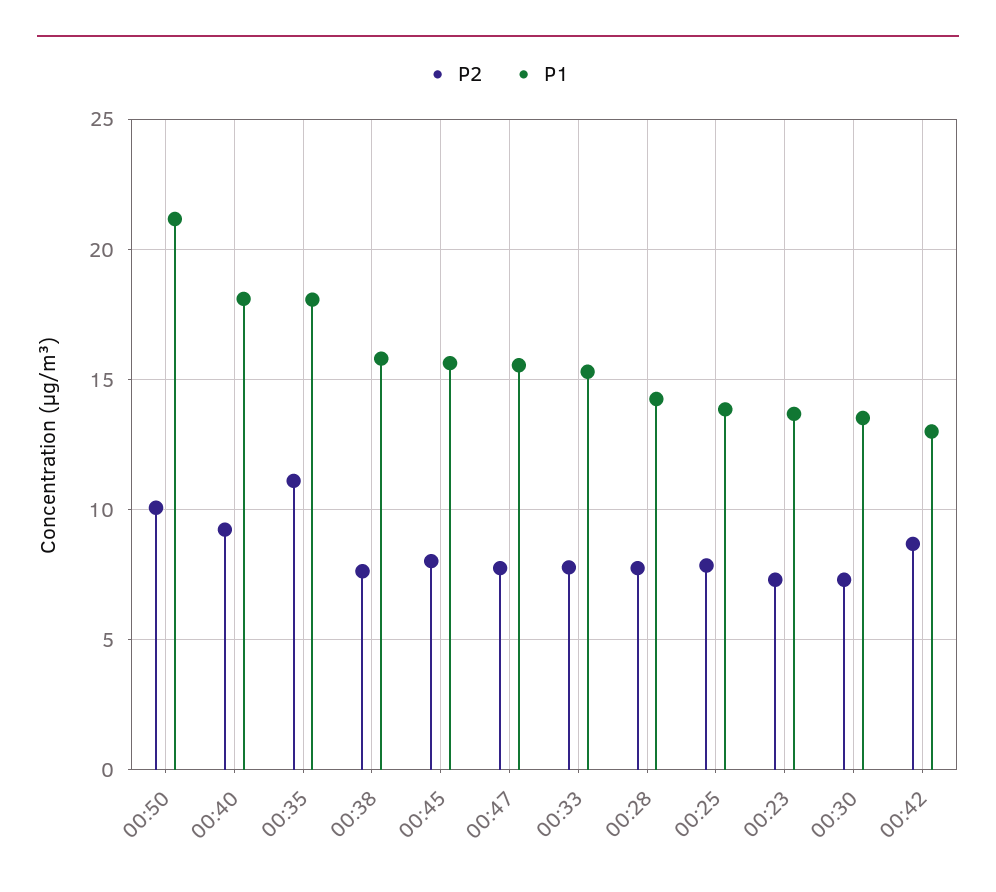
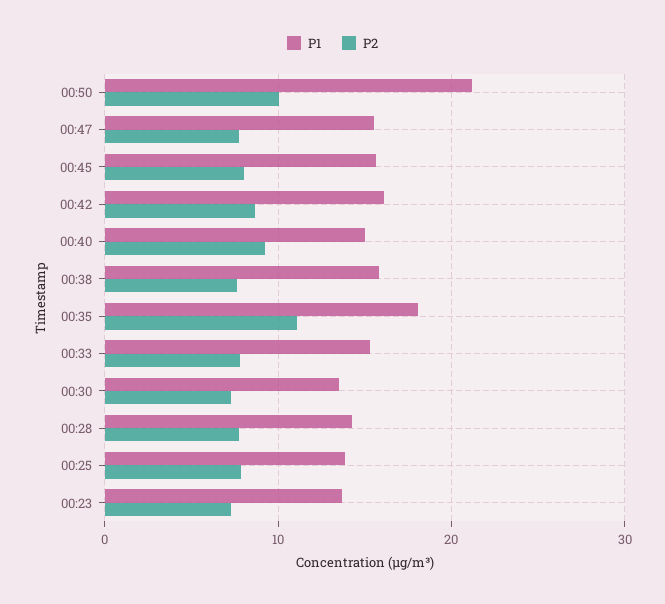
P1, 00:40: 18 -> 15
P1, 00:42: 13 -> 16

